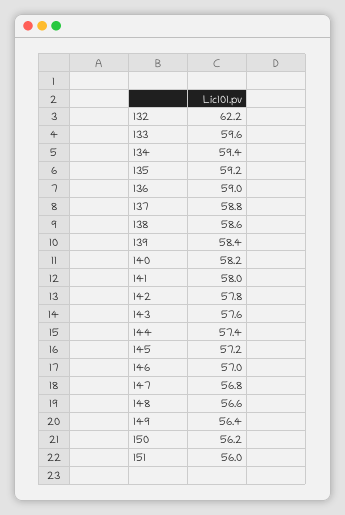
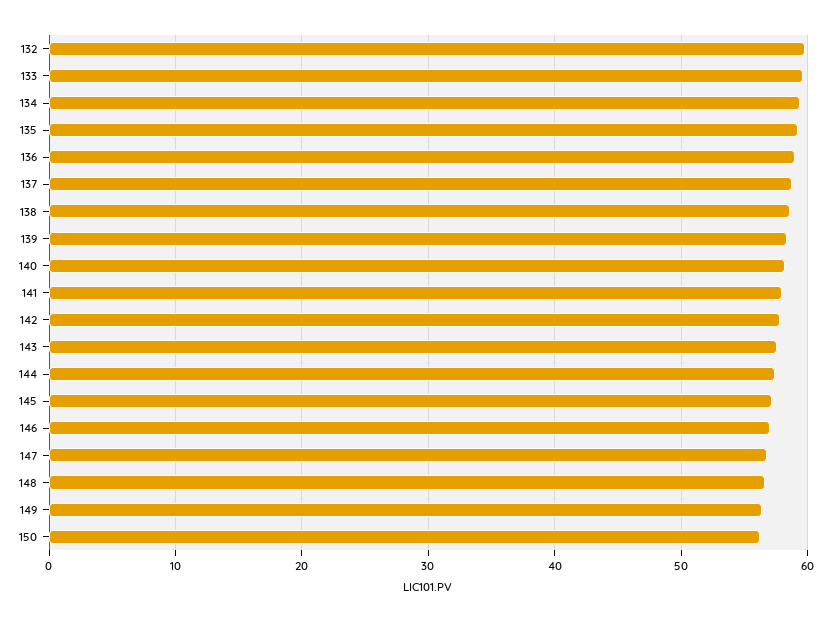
132: 62.2 -> 60
151: 56 -> none

